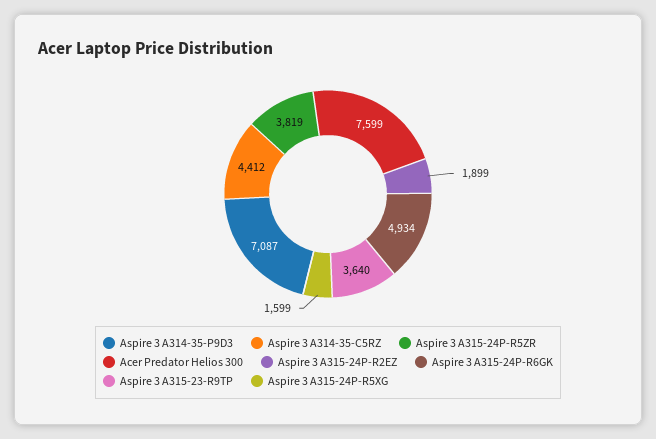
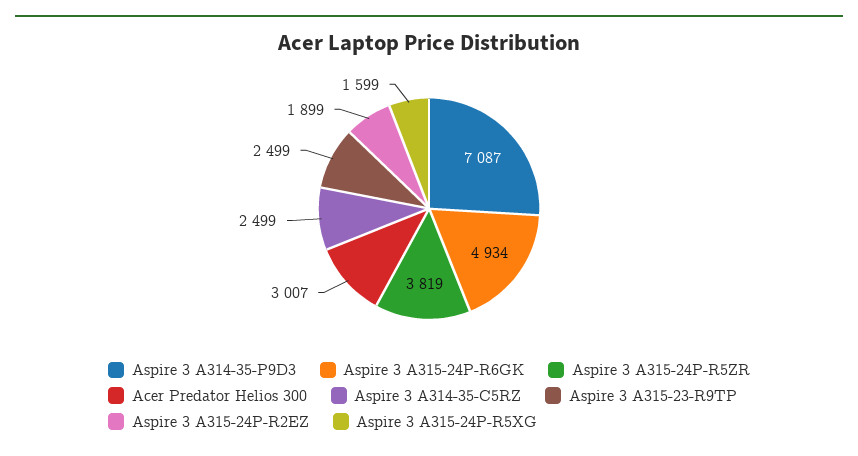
Aspire 3 A314-35-C5RZ: 4412 -> 2499
Acer Predator Helios 300: 7599 -> 3007
Aspire 3 A315-23-R9TP: 3640 -> 2499

